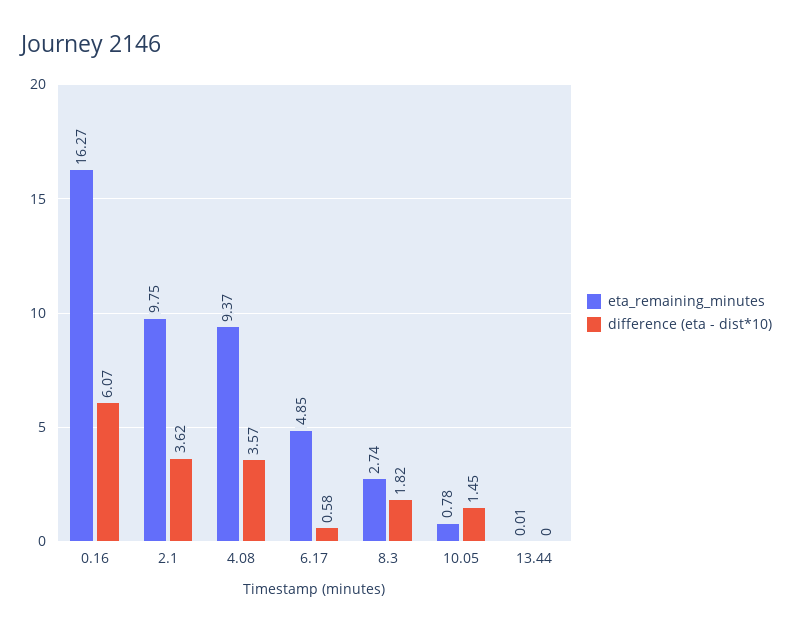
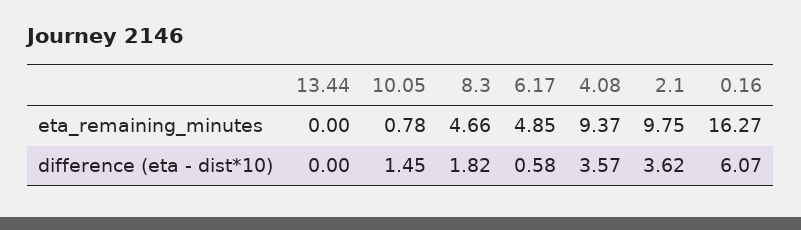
eta_remaining_minutes, 8.3: 2.74 -> 4.66
eta_remaining_minutes, 13.44: 0.01 -> 0

